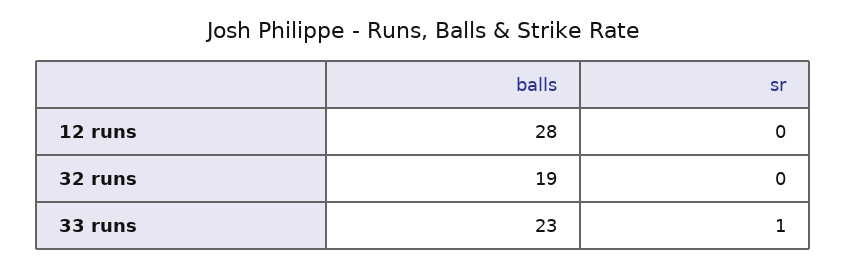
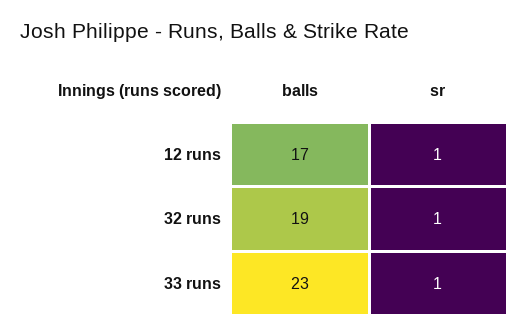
balls, 12 runs: 28 -> 17
sr, 12 runs: 0 -> 1
sr, 32 runs: 0 -> 1

